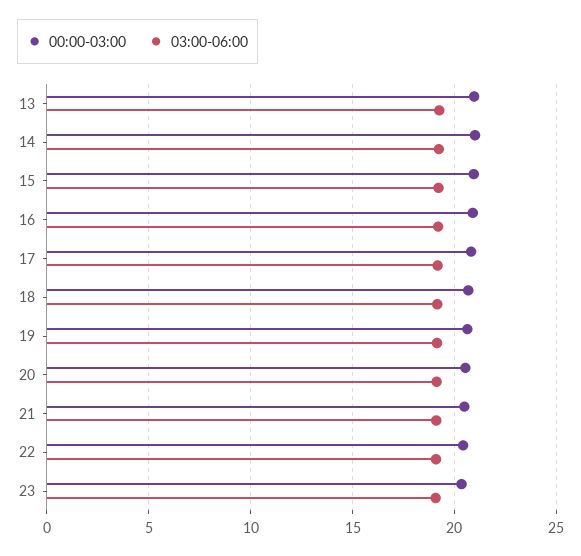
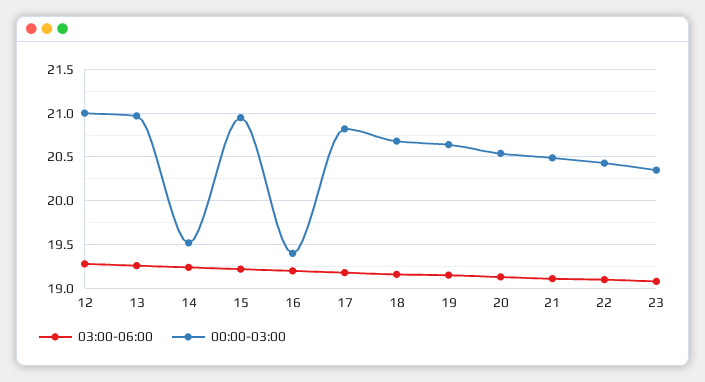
00:00-03:00, 14: 21 -> 19.5
00:00-03:00, 16: 21 -> 19.4
03:00-06:00, 12: none -> 19.3
00:00-03:00, 12: none -> 21

